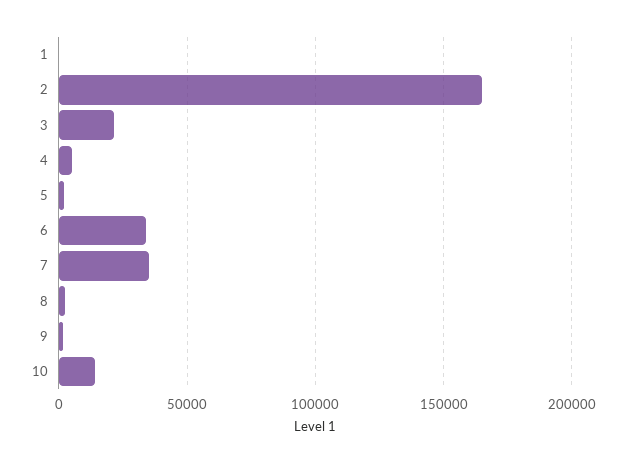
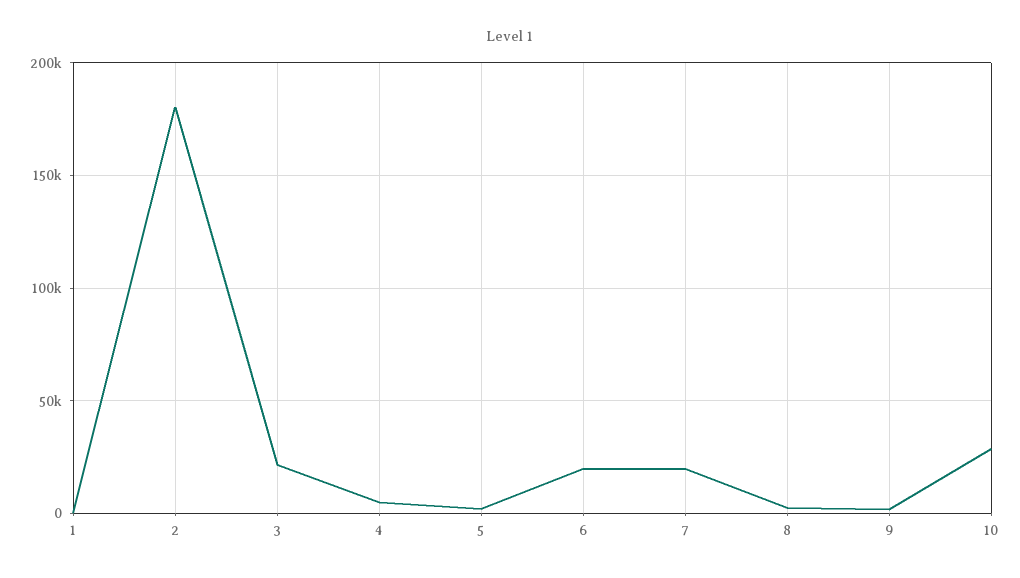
2: 165000 -> 180000
6: 35000 -> 20000
7: 35000 -> 20000
10: 15000 -> 30000

